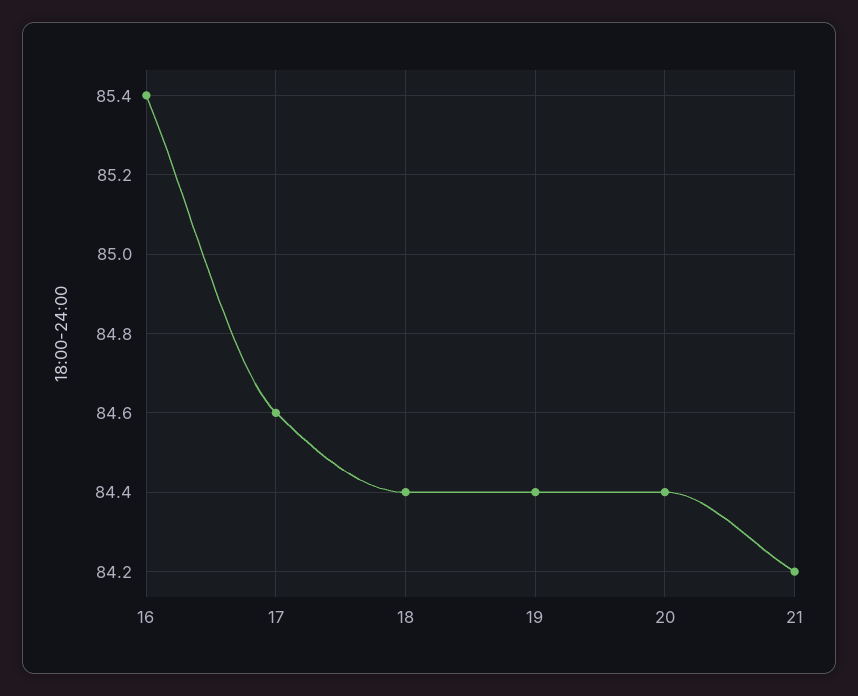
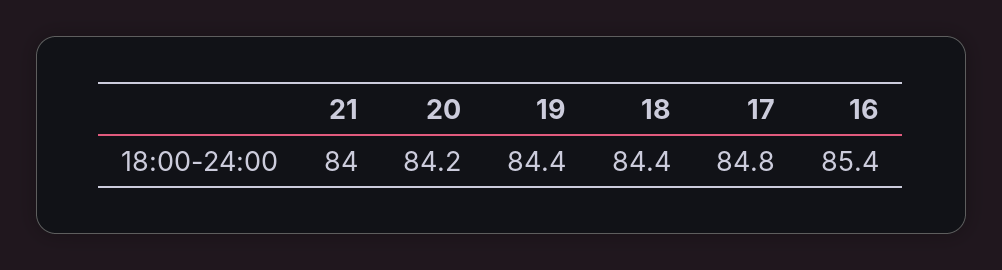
17: 84.6 -> 84.8
20: 84.4 -> 84.2
21: 84.2 -> 84

